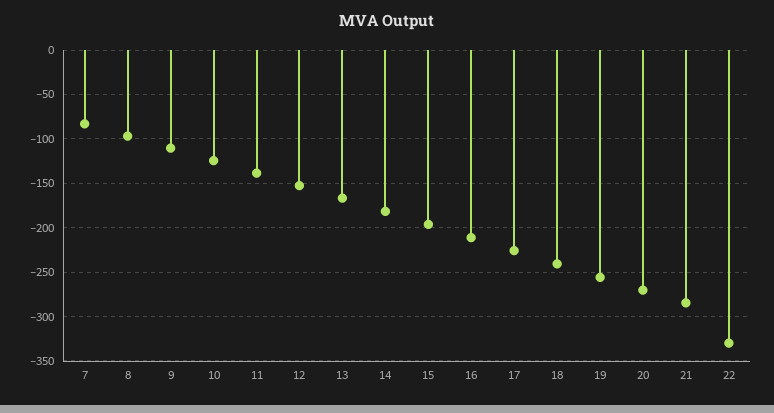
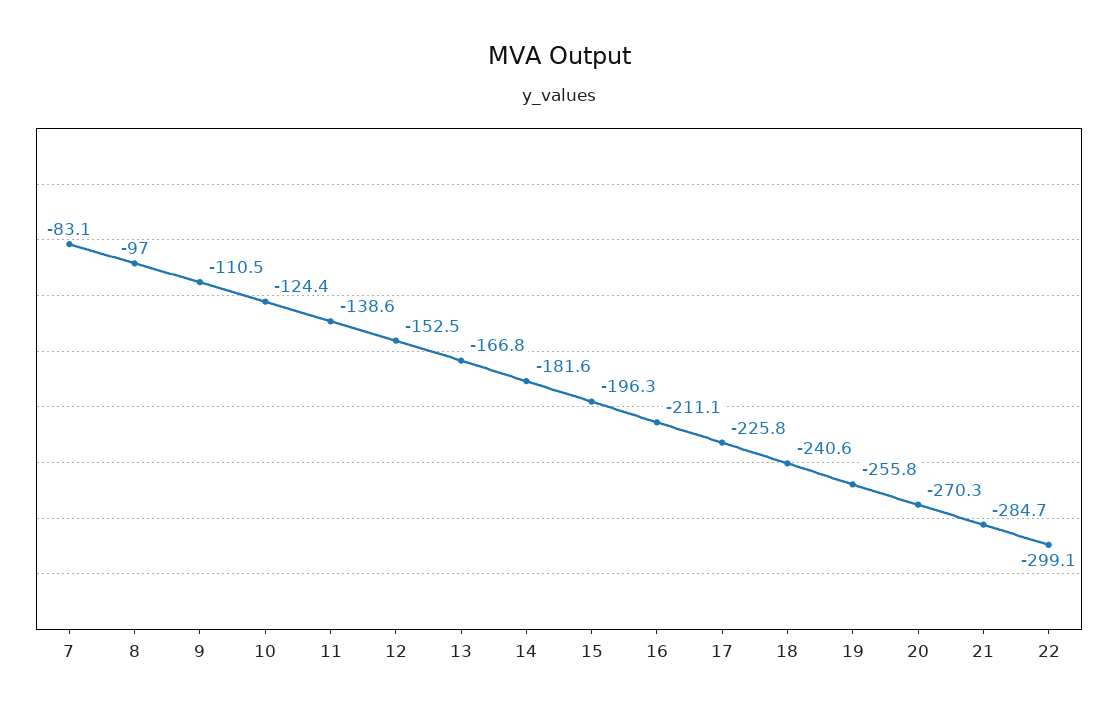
22: -330 -> -299.1

